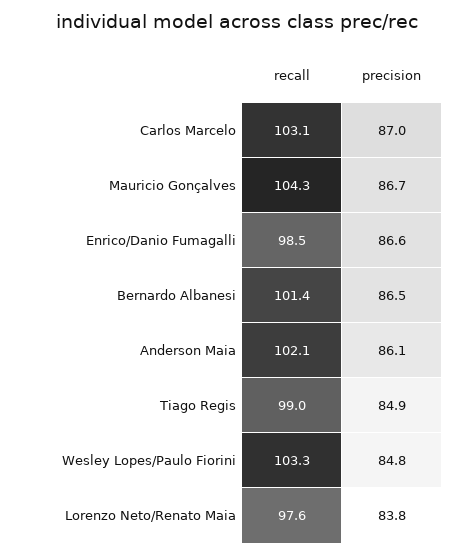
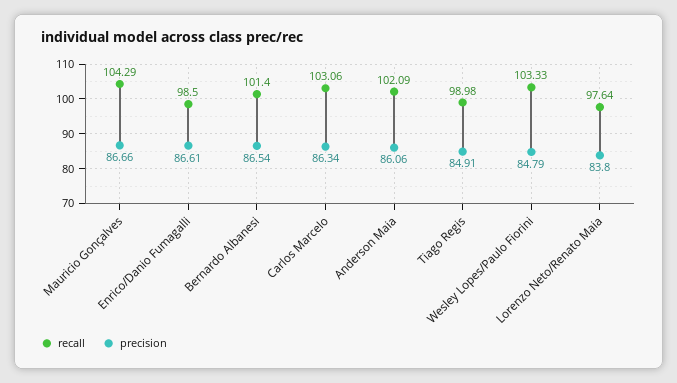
precision, Carlos Marcelo: 87 -> 86.34

